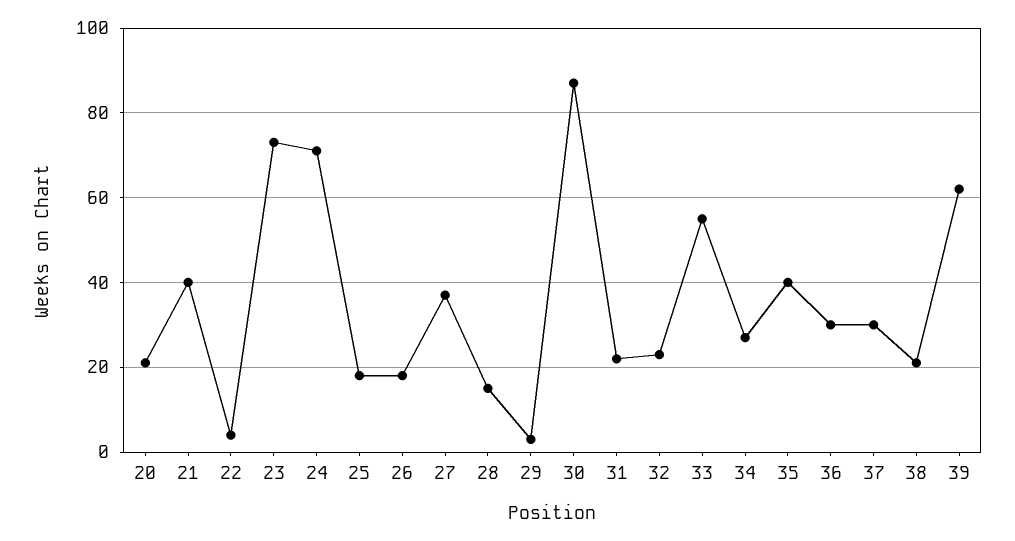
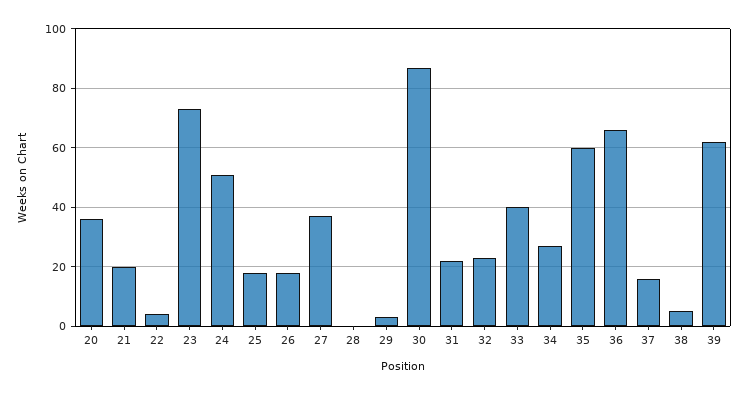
20: 20 -> 35
21: 40 -> 20
24: 70 -> 50
28: 15 -> 0
33: 55 -> 40
35: 40 -> 60
36: 30 -> 65
37: 30 -> 15
38: 20 -> 5

